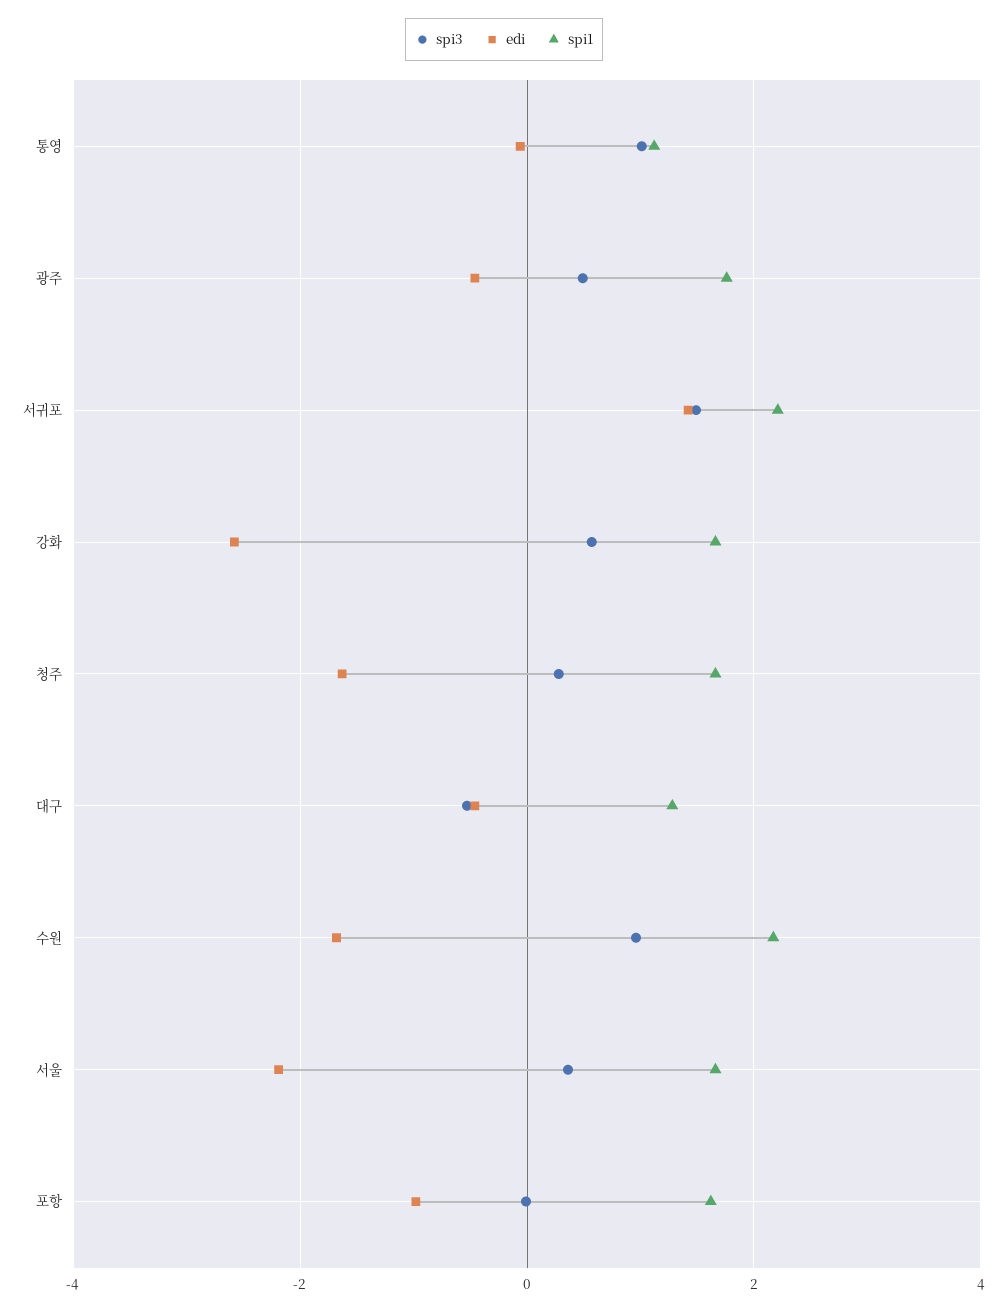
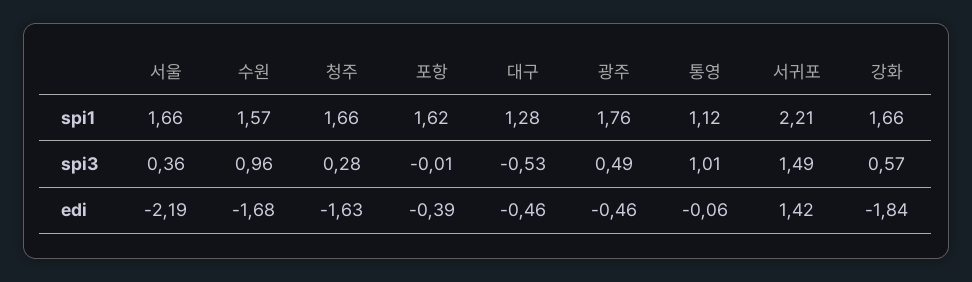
edi, 강화: -2.6 -> -1.84
spi1, 수원: 2.2 -> 1.57
edi, 포항: -1 -> -0.39

